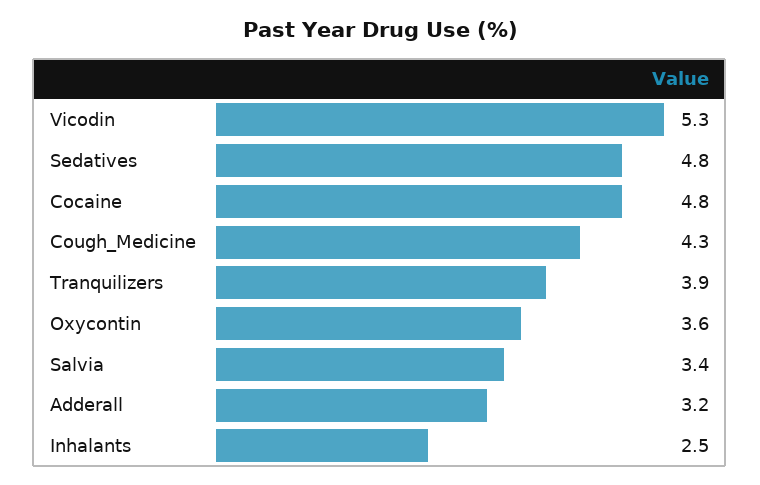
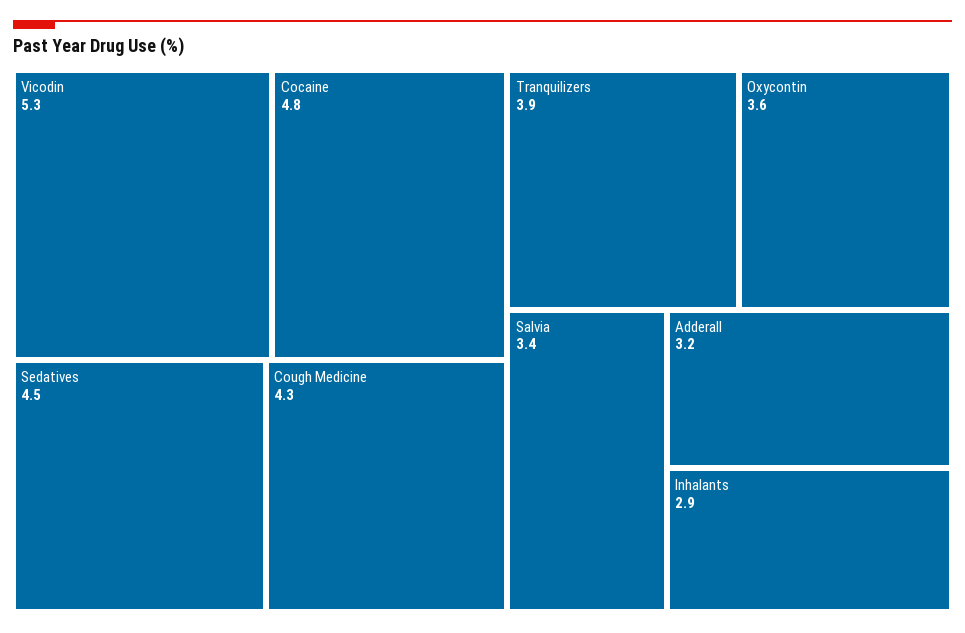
Sedatives: 4.8 -> 4.5
Inhalants: 2.5 -> 2.9

